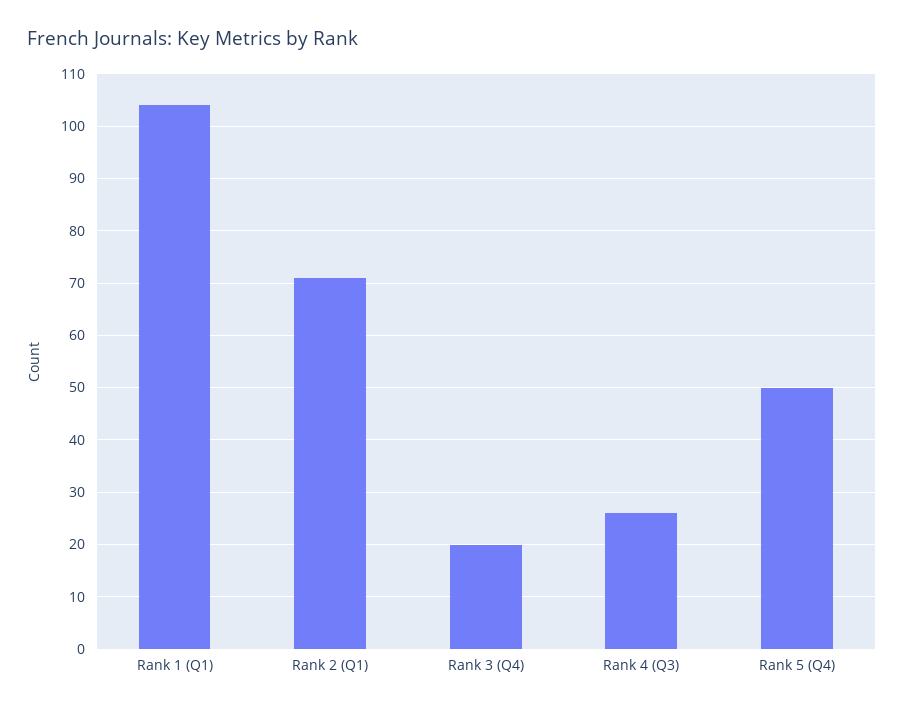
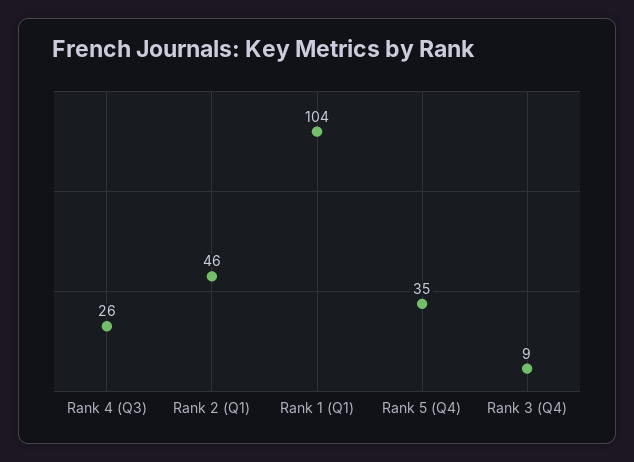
Rank 2 (Q1): 70 -> 46
Rank 3 (Q4): 20 -> 9
Rank 5 (Q4): 50 -> 35

